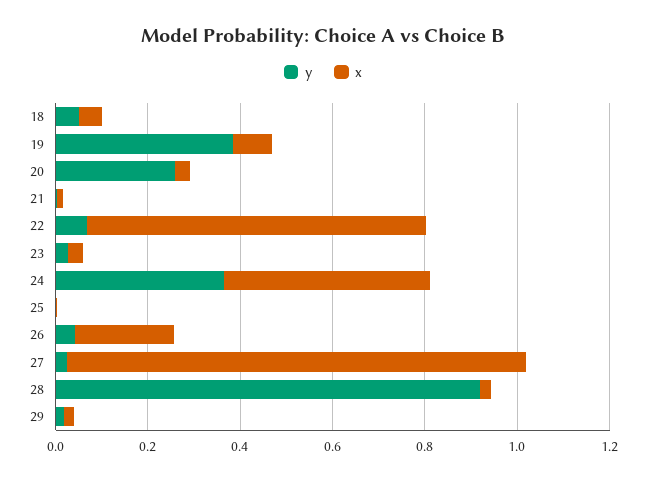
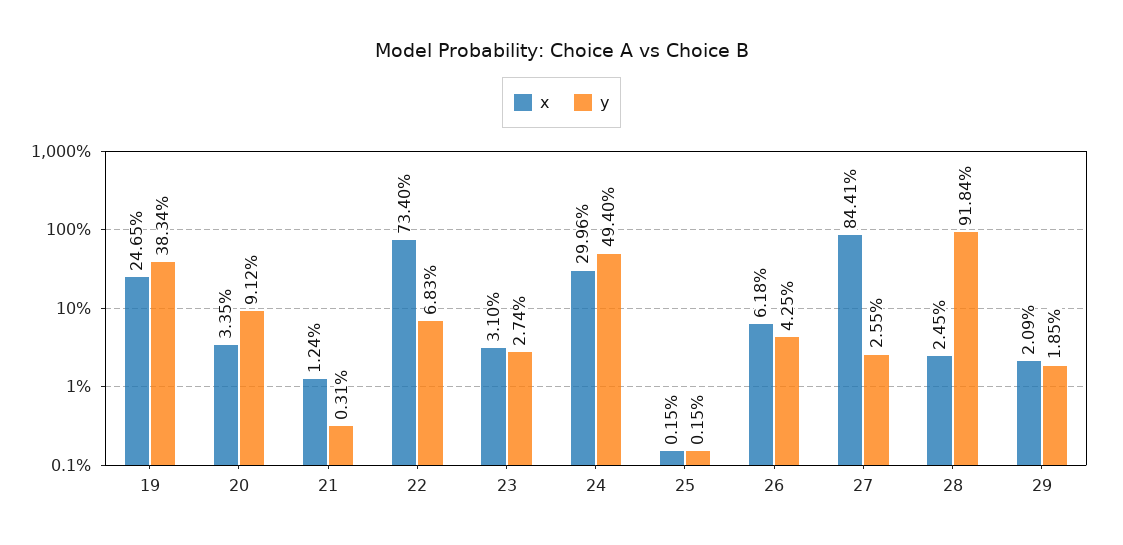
y, 18: 0.05 -> none
x, 18: 0.05 -> none
x, 19: 0.1 -> 0.2465
y, 20: 0.25 -> 0.0912
y, 24: 0.35 -> 0.494
x, 24: 0.45 -> 0.2996
x, 26: 0.2 -> 0.0618
x, 27: 1 -> 0.8441

